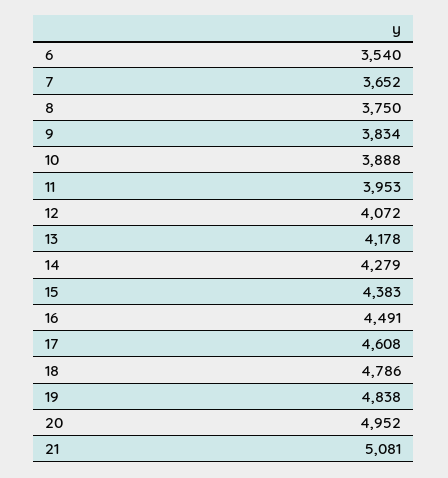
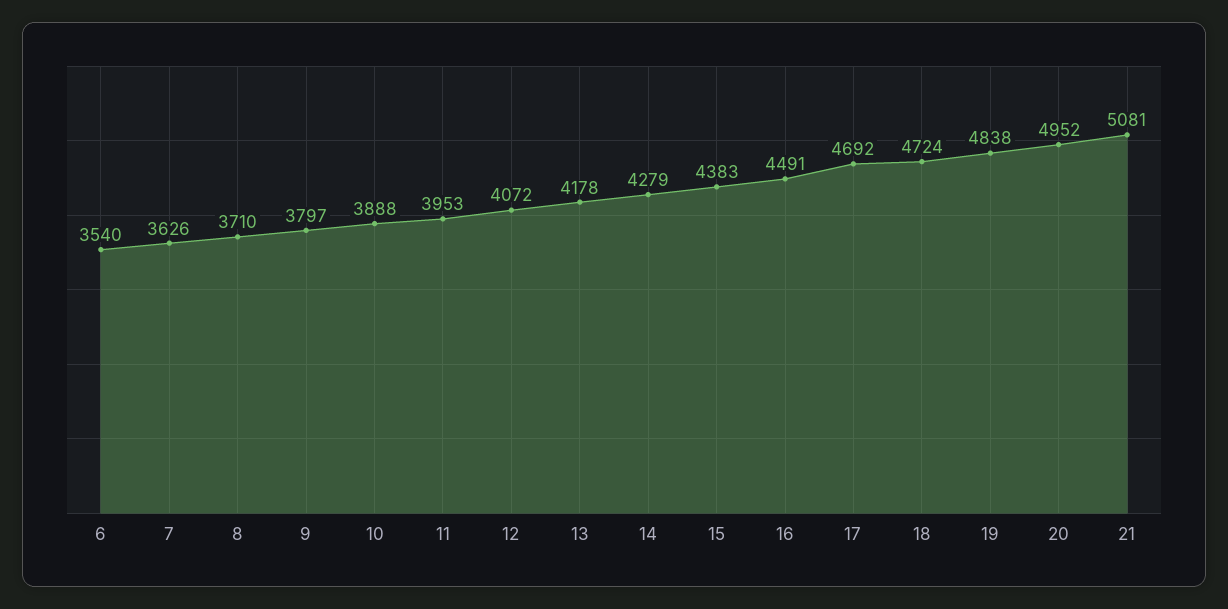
7: 3652 -> 3626
8: 3750 -> 3710
9: 3834 -> 3797
17: 4608 -> 4692
18: 4786 -> 4724

